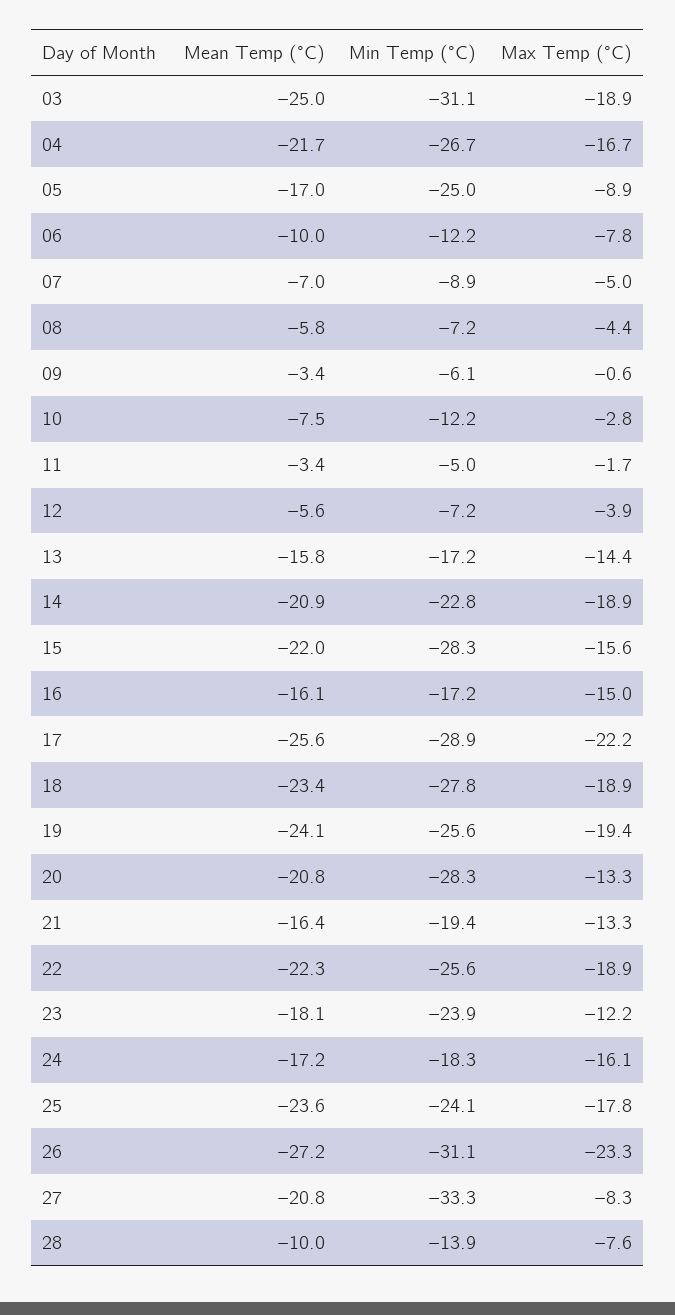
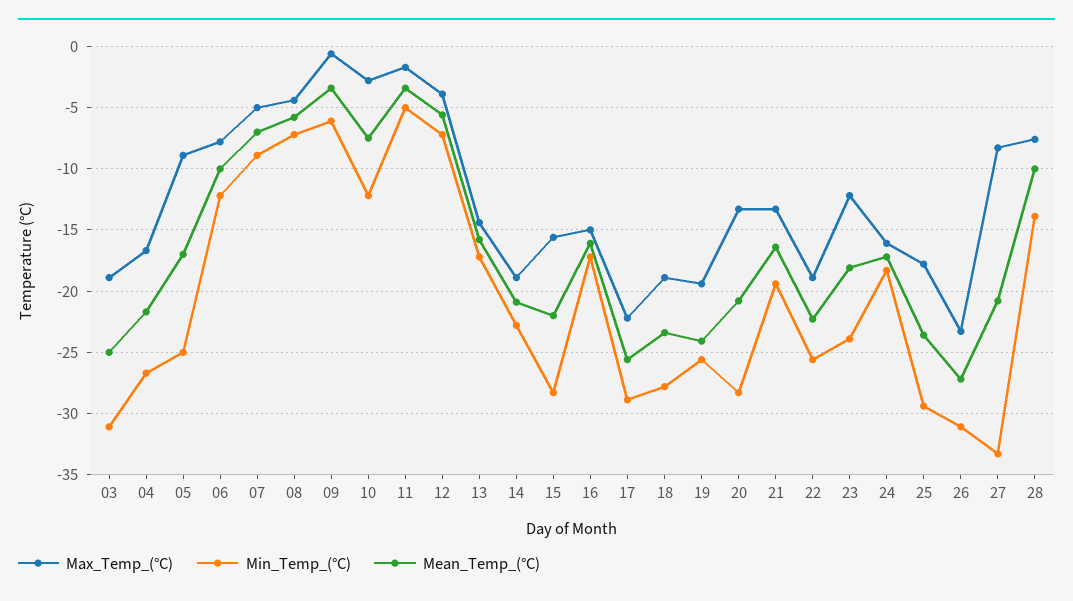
Min Temp (°C), 25: -24.1 -> -29.5

